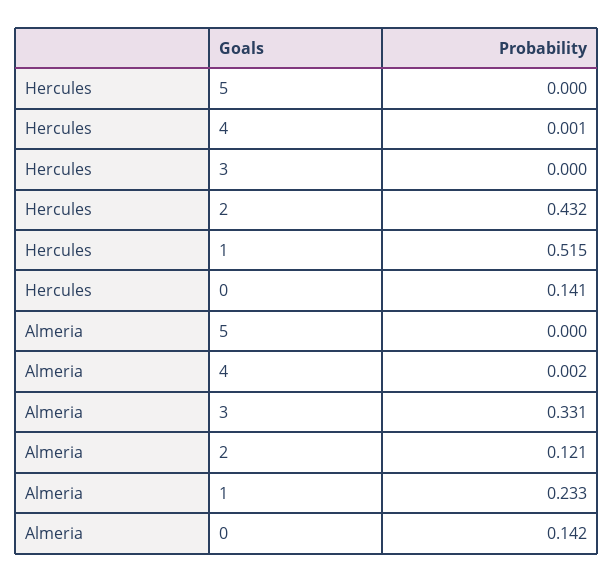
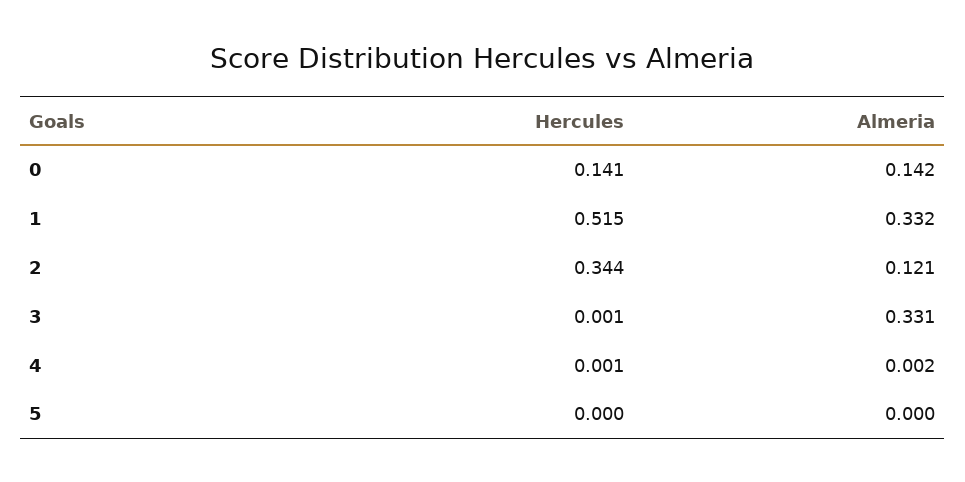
Hercules, 3: 0 -> 0.001
Hercules, 2: 0.432 -> 0.344
Almeria, 1: 0.233 -> 0.332

